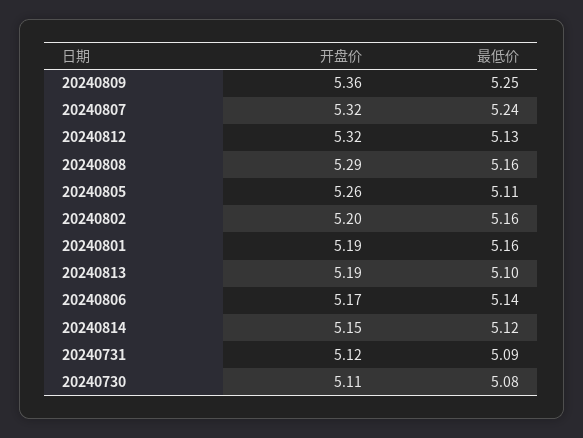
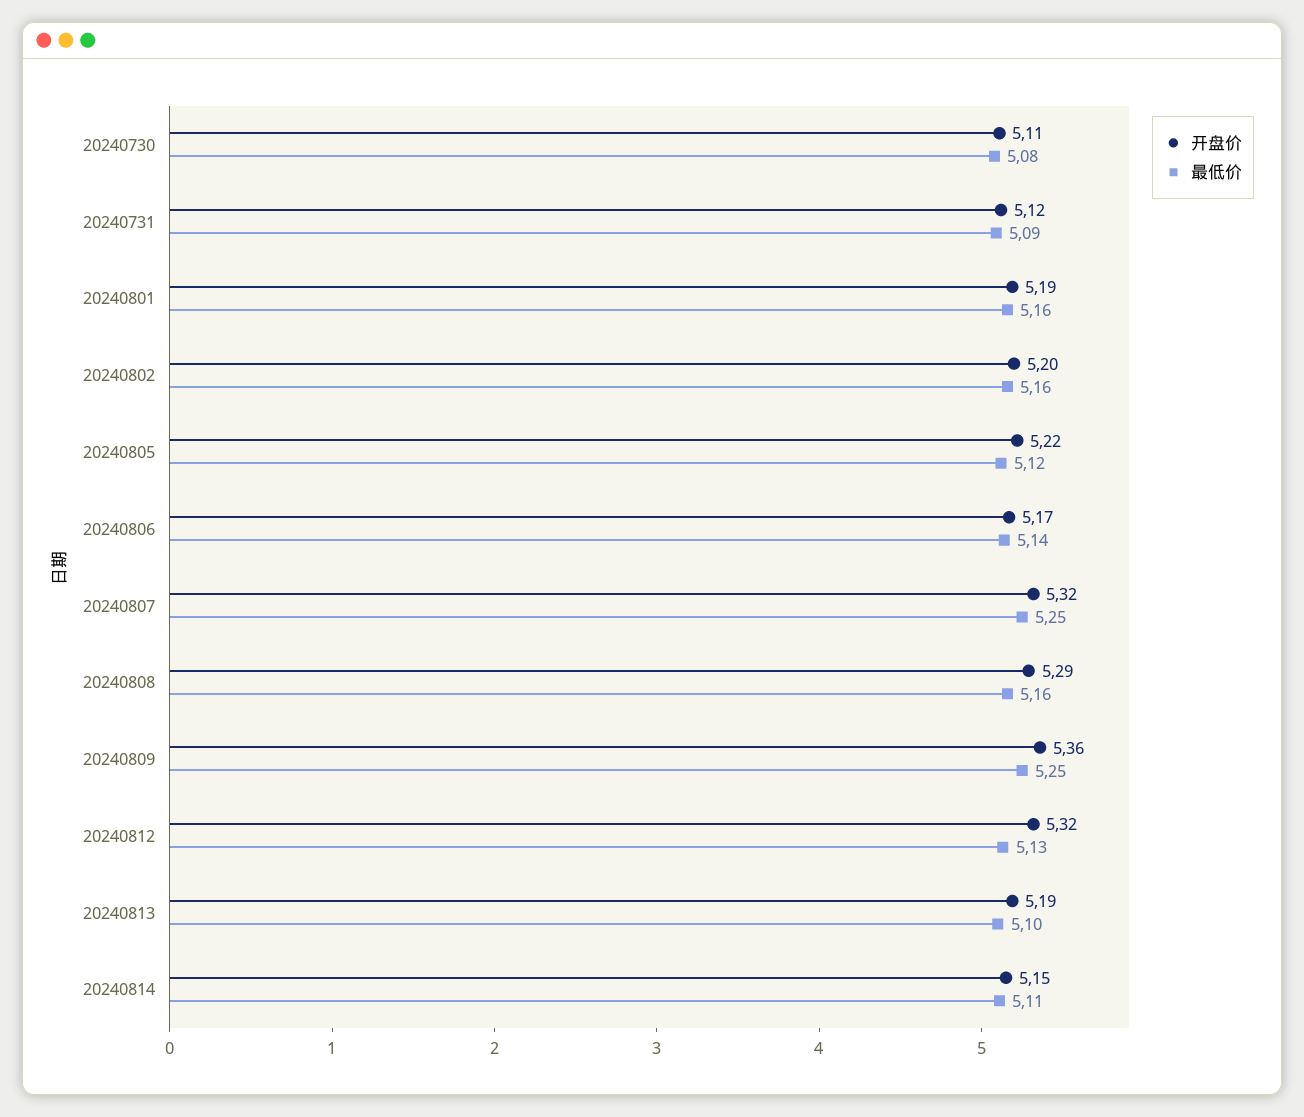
最低价, 20240807: 5.24 -> 5.25
开盘价, 20240805: 5.26 -> 5.22
最低价, 20240805: 5.11 -> 5.12
最低价, 20240814: 5.12 -> 5.11

